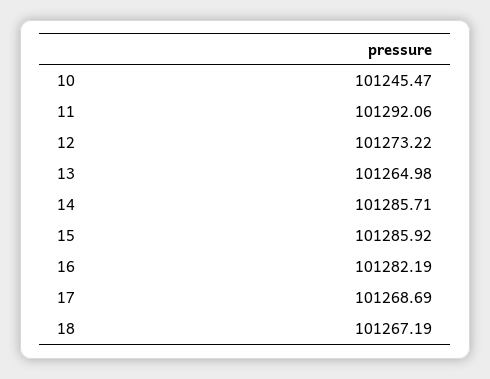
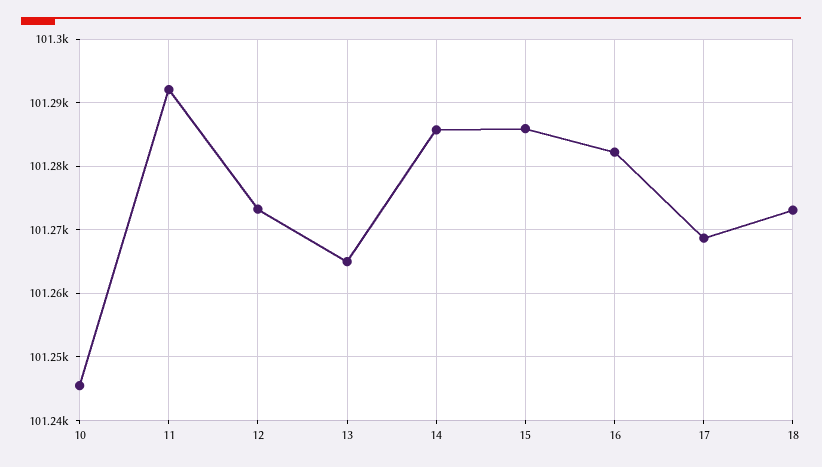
18: 101267.19 -> 101273

